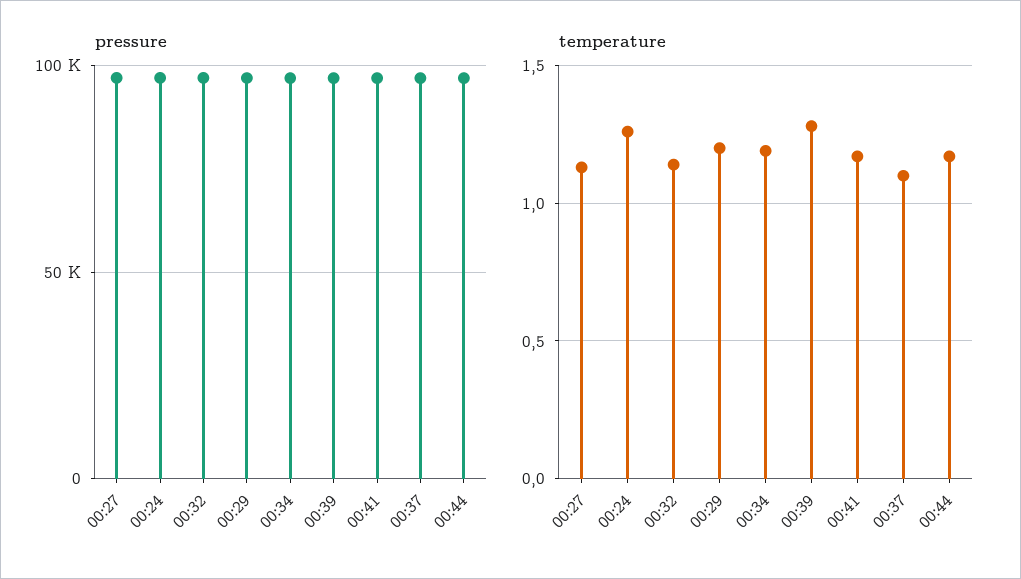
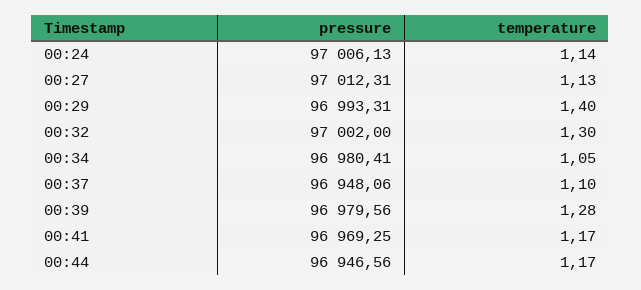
temperature, 00:24: 1.25 -> 1.14
temperature, 00:32: 1.15 -> 1.3
temperature, 00:29: 1.2 -> 1.4
temperature, 00:34: 1.2 -> 1.05

